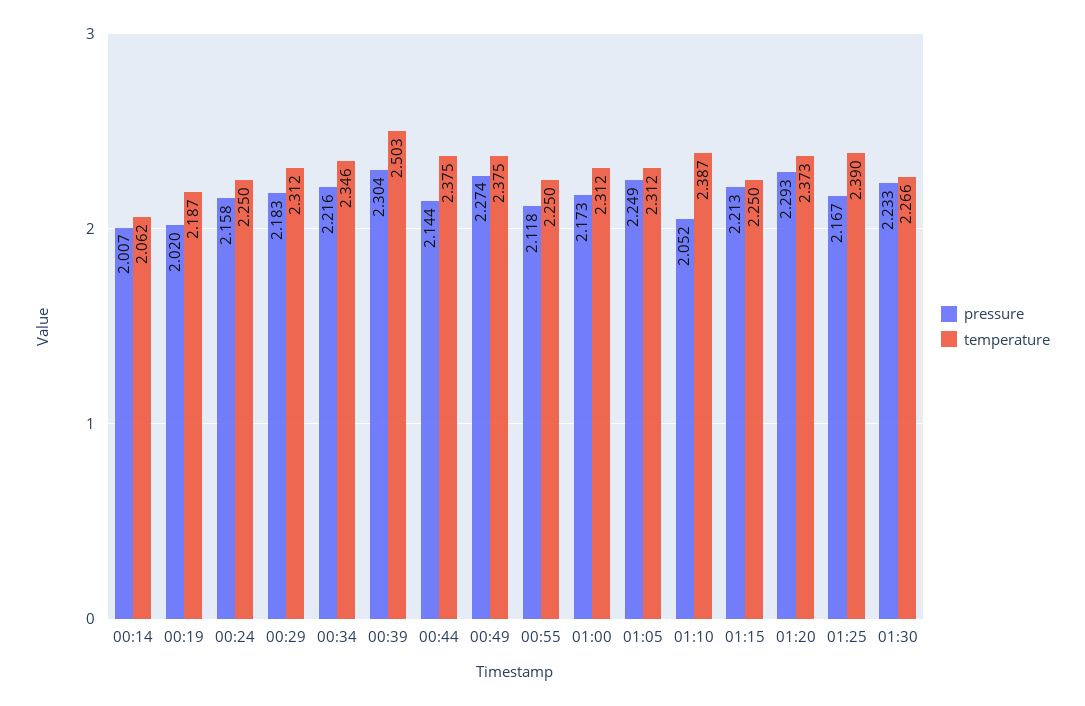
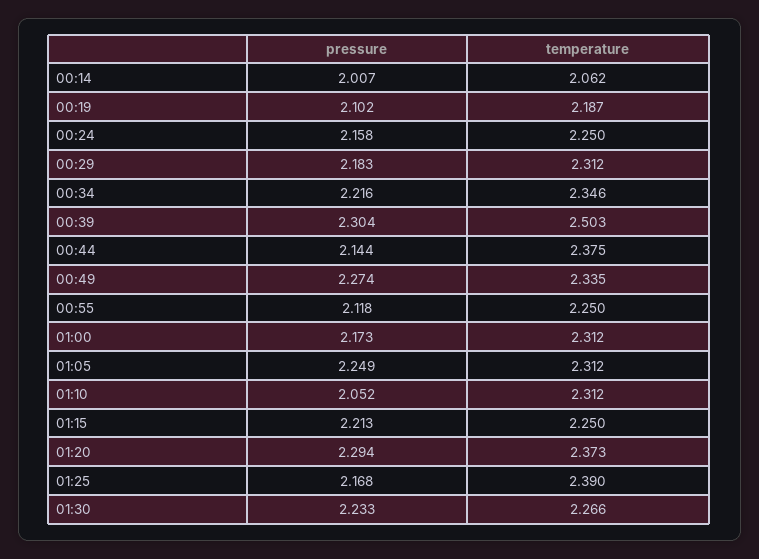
pressure, 00:19: 2.02 -> 2.102
temperature, 00:49: 2.375 -> 2.335
temperature, 01:10: 2.387 -> 2.312
pressure, 01:20: 2.293 -> 2.294
pressure, 01:25: 2.167 -> 2.168

